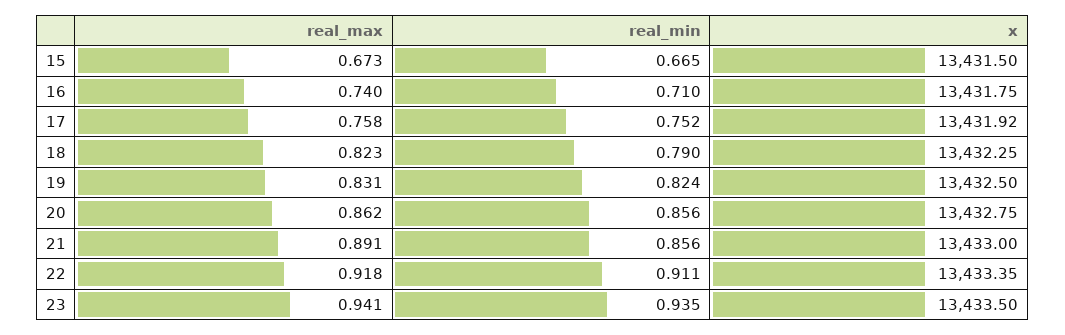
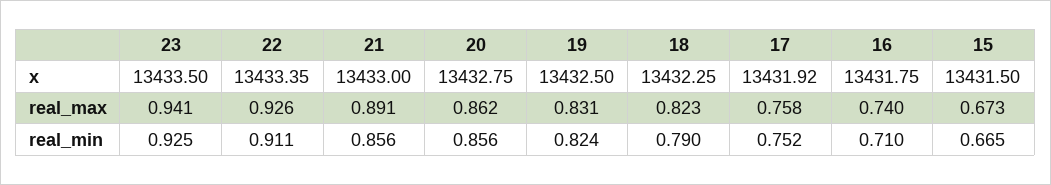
real_max, 22: 0.918 -> 0.926
real_min, 23: 0.935 -> 0.925

